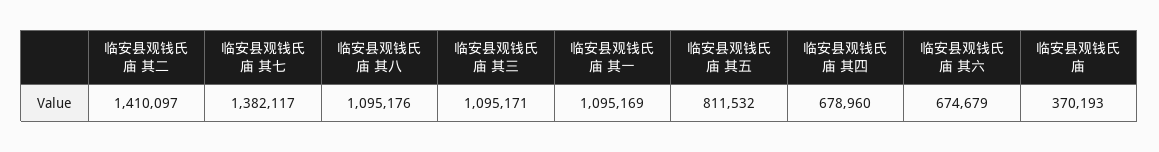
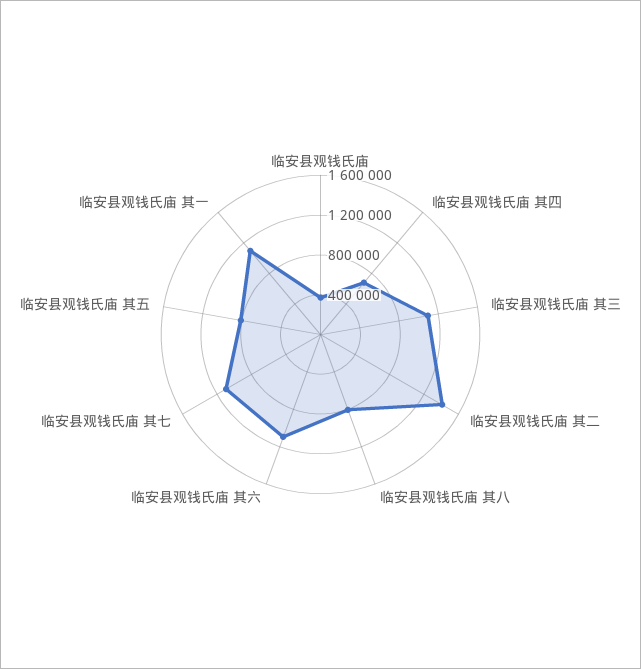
临安县观钱氏庙 其七: 1382117 -> 1100000
临安县观钱氏庙 其八: 1095176 -> 800000
临安县观钱氏庙 其六: 674679 -> 1100000

